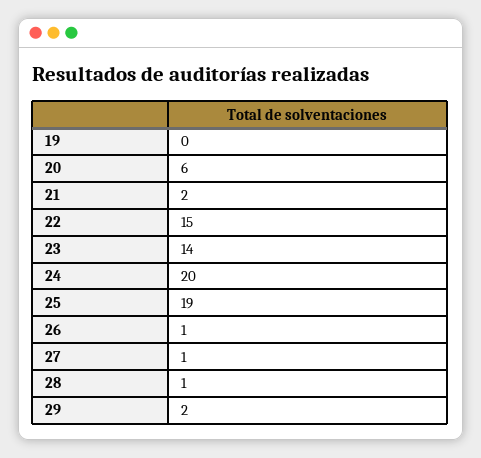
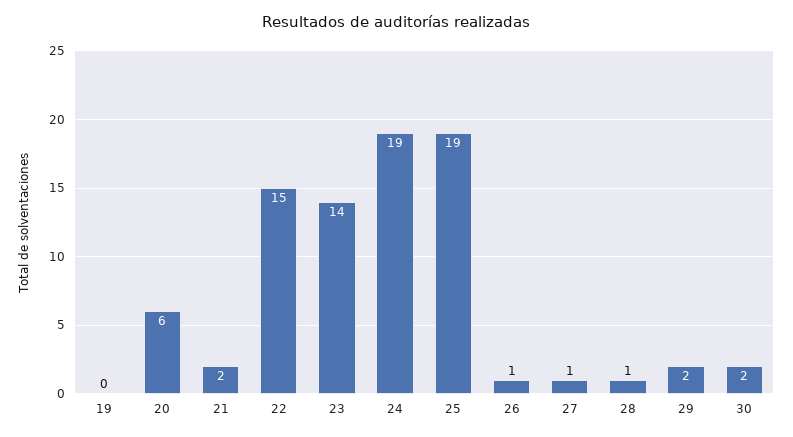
24: 20 -> 19
30: none -> 2

